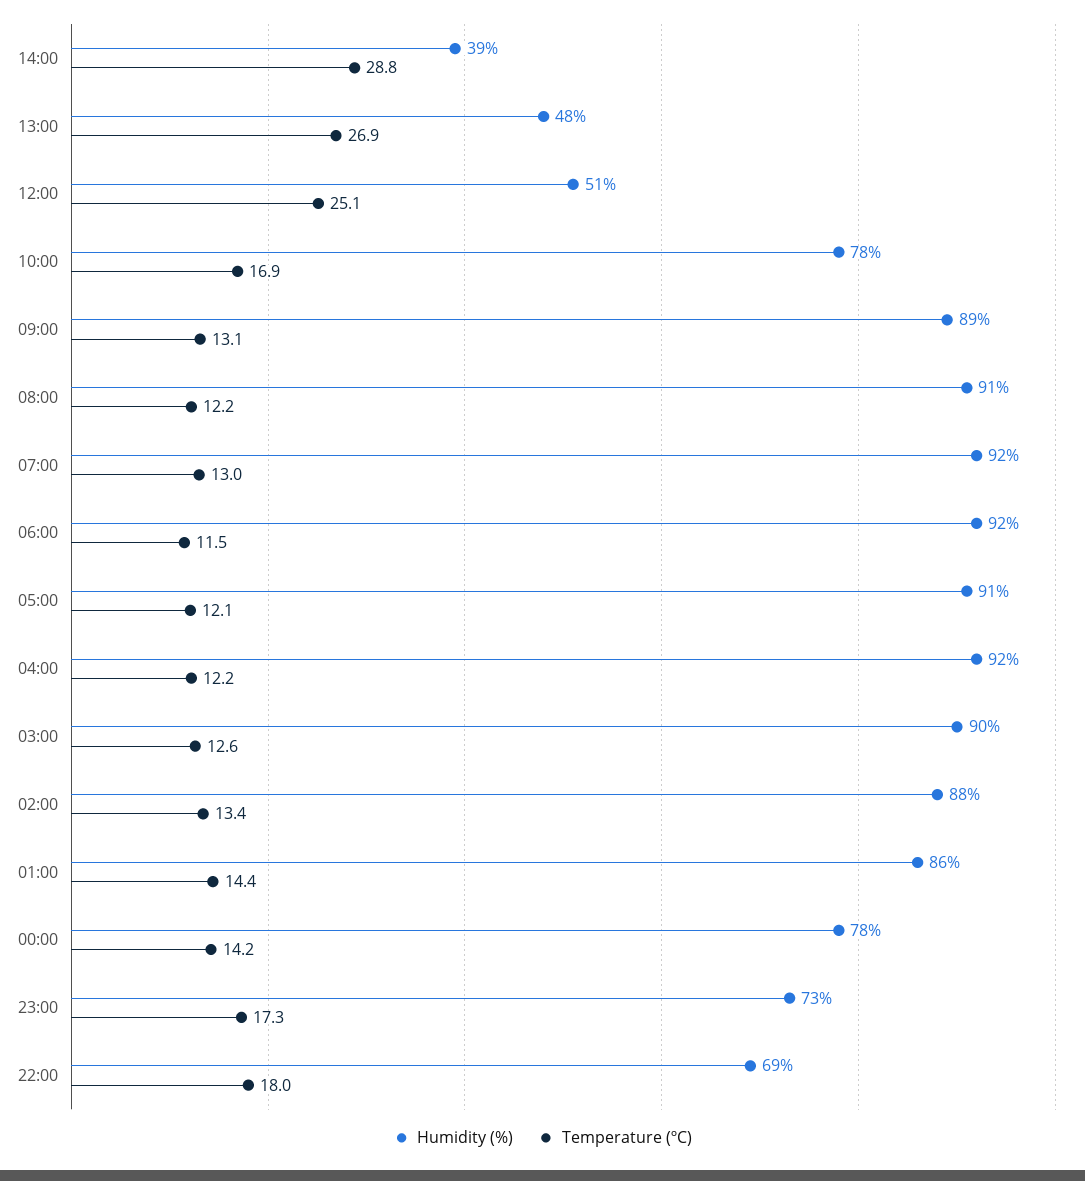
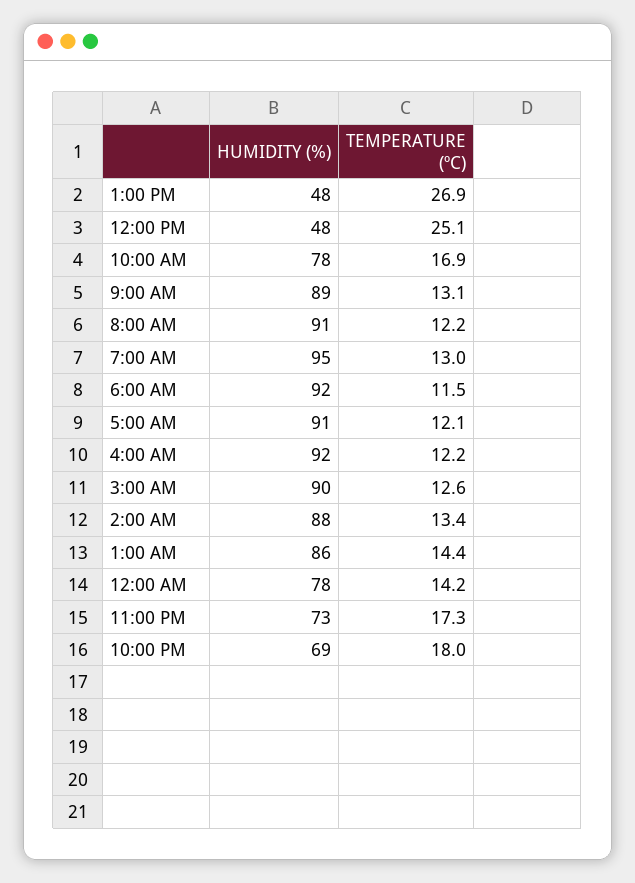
Humidity (%), 14:00: 39 -> none
Temperature (ºC), 14:00: 28.8 -> none
Humidity (%), 12:00: 51 -> 48
Humidity (%), 07:00: 92 -> 95

